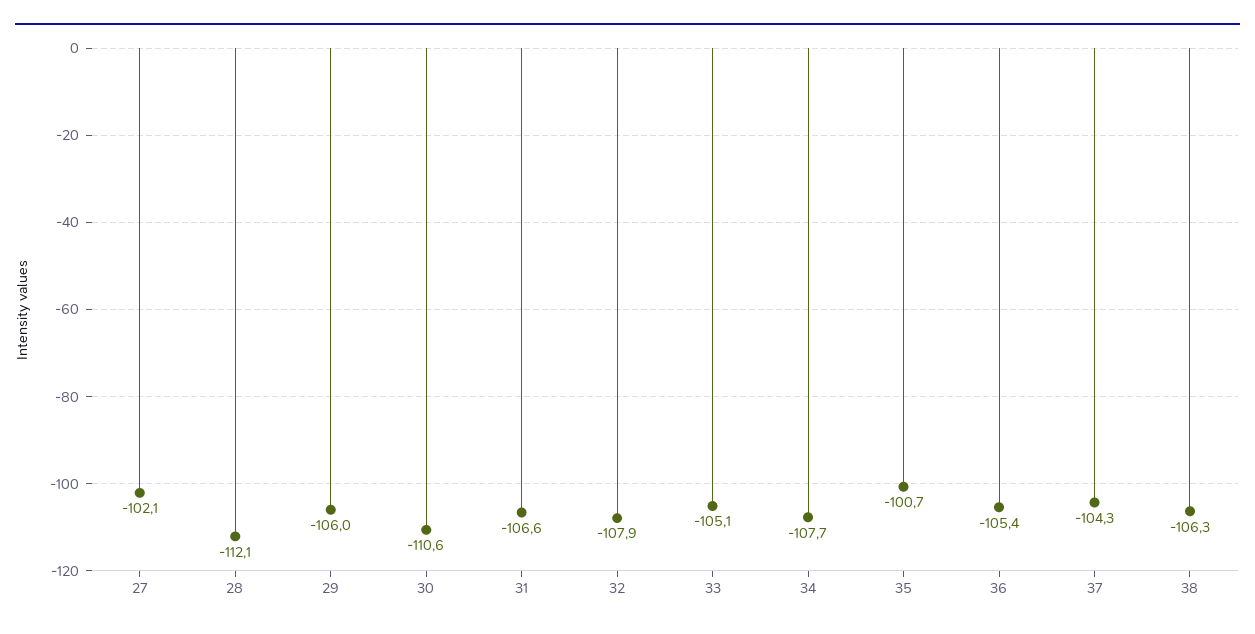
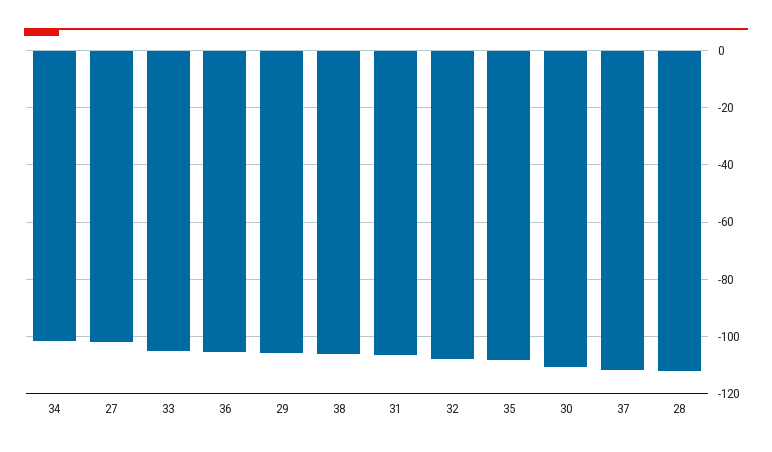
34: -107.7 -> -102.5
35: -100.7 -> -107.5
37: -104.3 -> -112.5

